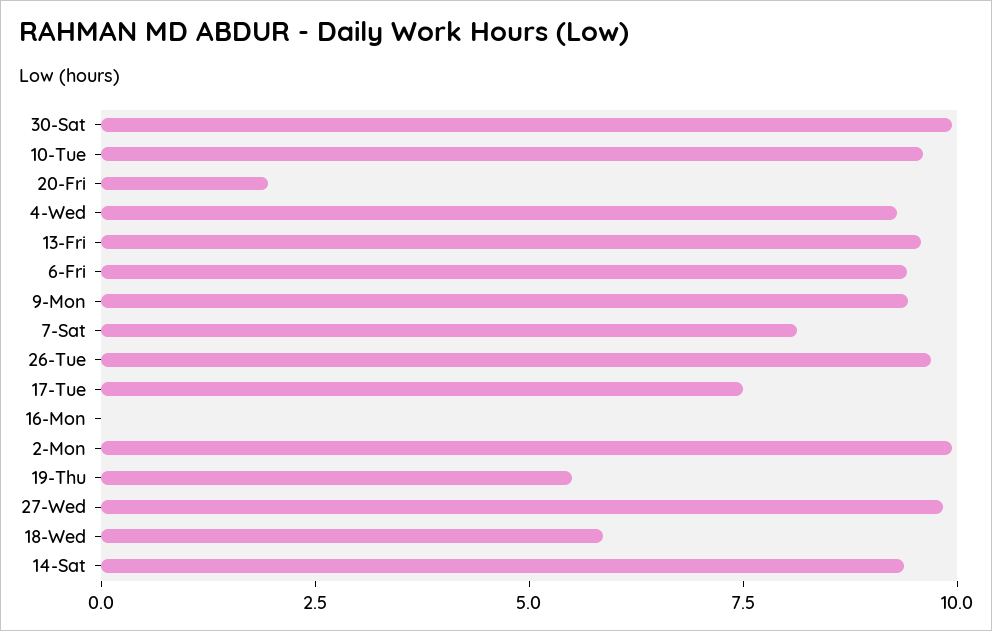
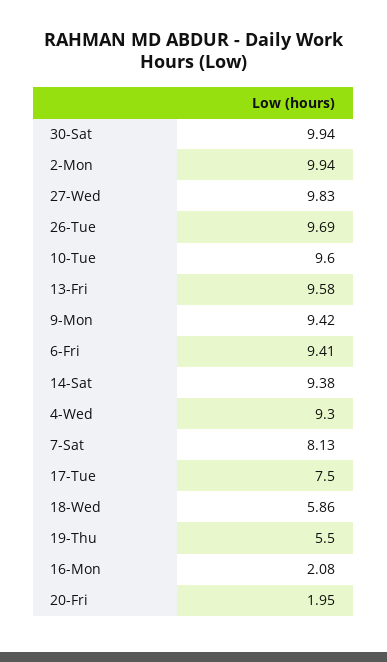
16-Mon: 0 -> 2.08

